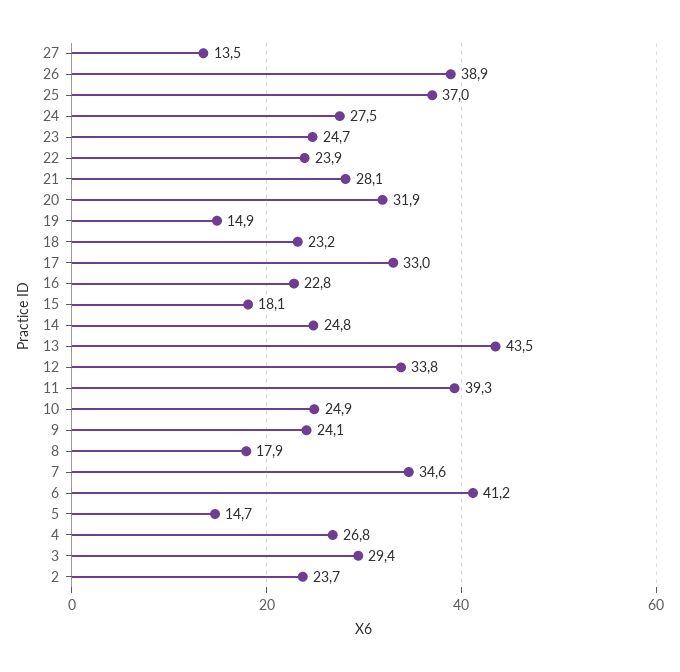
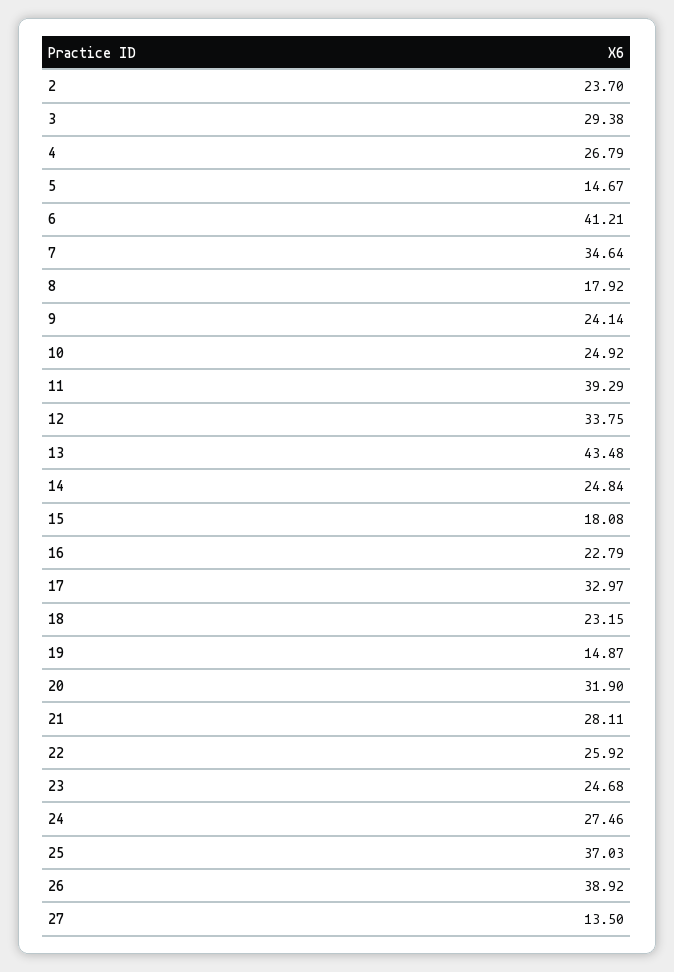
22: 23.9 -> 25.92

